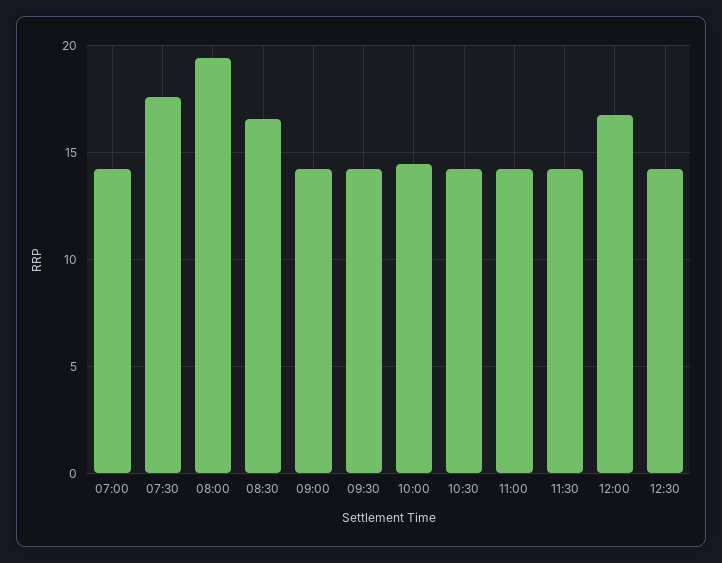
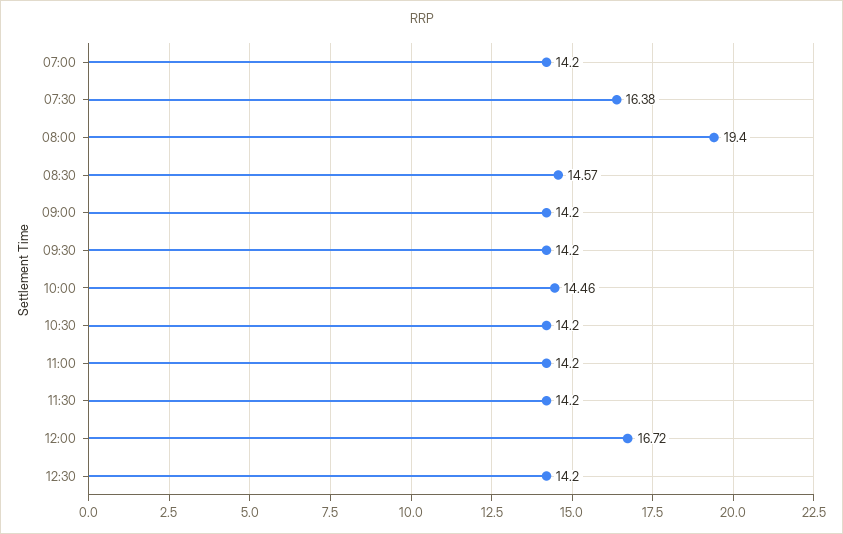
07:30: 17.5 -> 16.38
08:30: 16.5 -> 14.57

